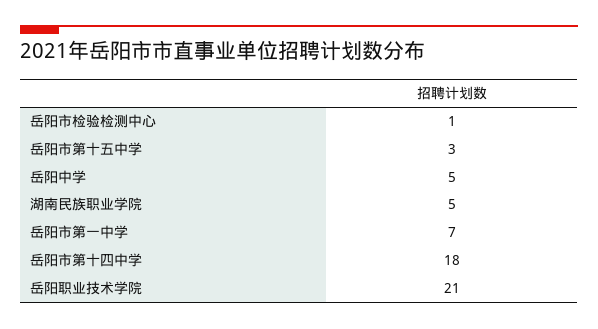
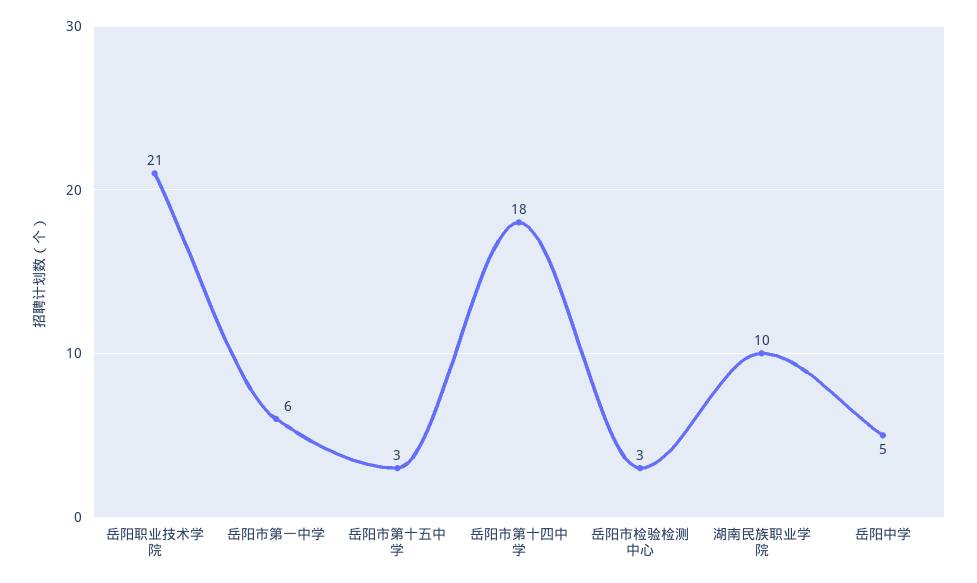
岳阳市检验检测中心: 1 -> 3
湖南民族职业学院: 5 -> 10
岳阳市第一中学: 7 -> 6

